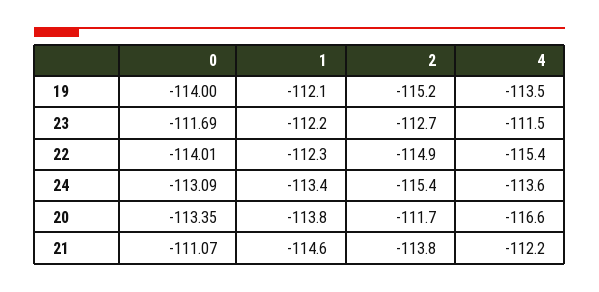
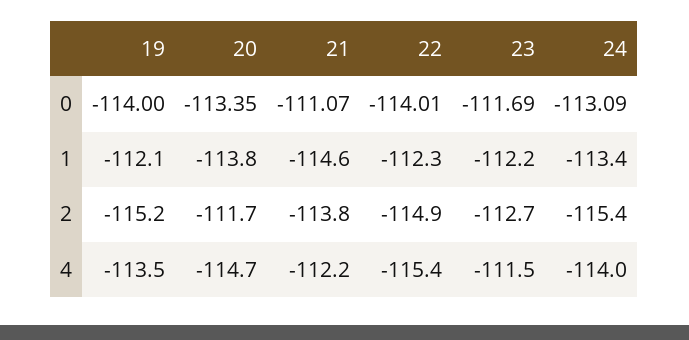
4, 24: -113.6 -> -114
4, 20: -116.6 -> -114.7

